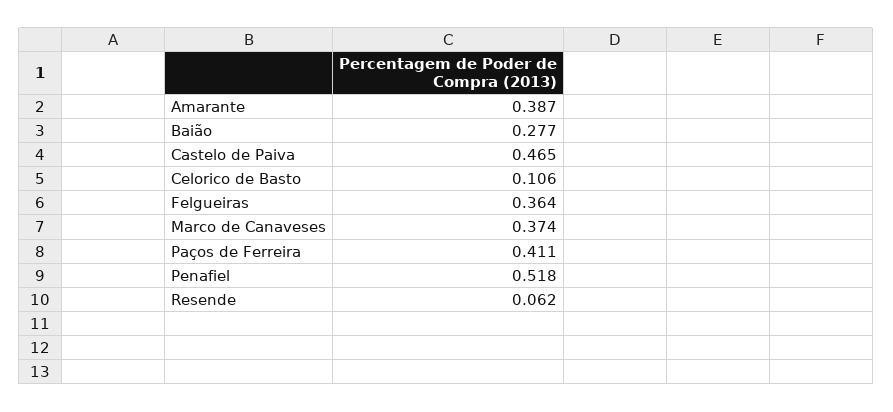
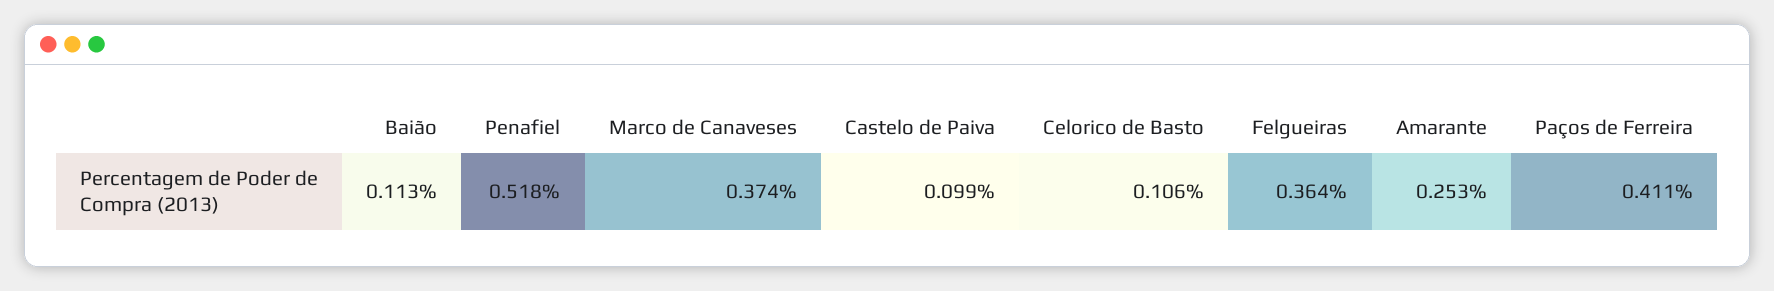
Amarante: 0.387 -> 0.253
Baião: 0.277 -> 0.113
Castelo de Paiva: 0.465 -> 0.099
Resende: 0.062 -> none

